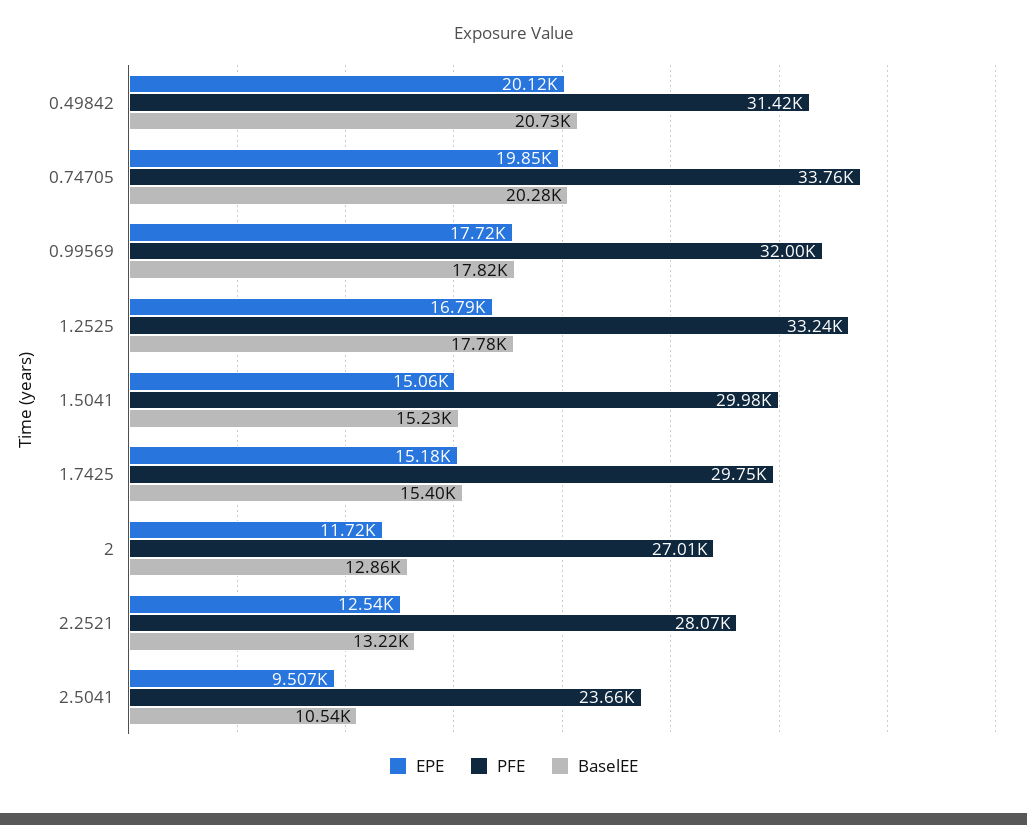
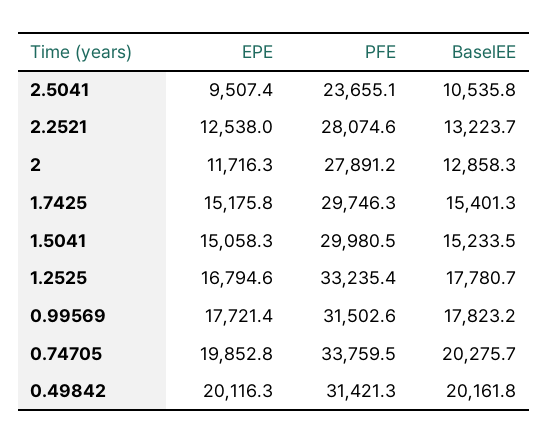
BaselEE, 0.49842: 20730 -> 20161.8
PFE, 0.99569: 32000 -> 31502.6
PFE, 2: 27010 -> 27891.2

